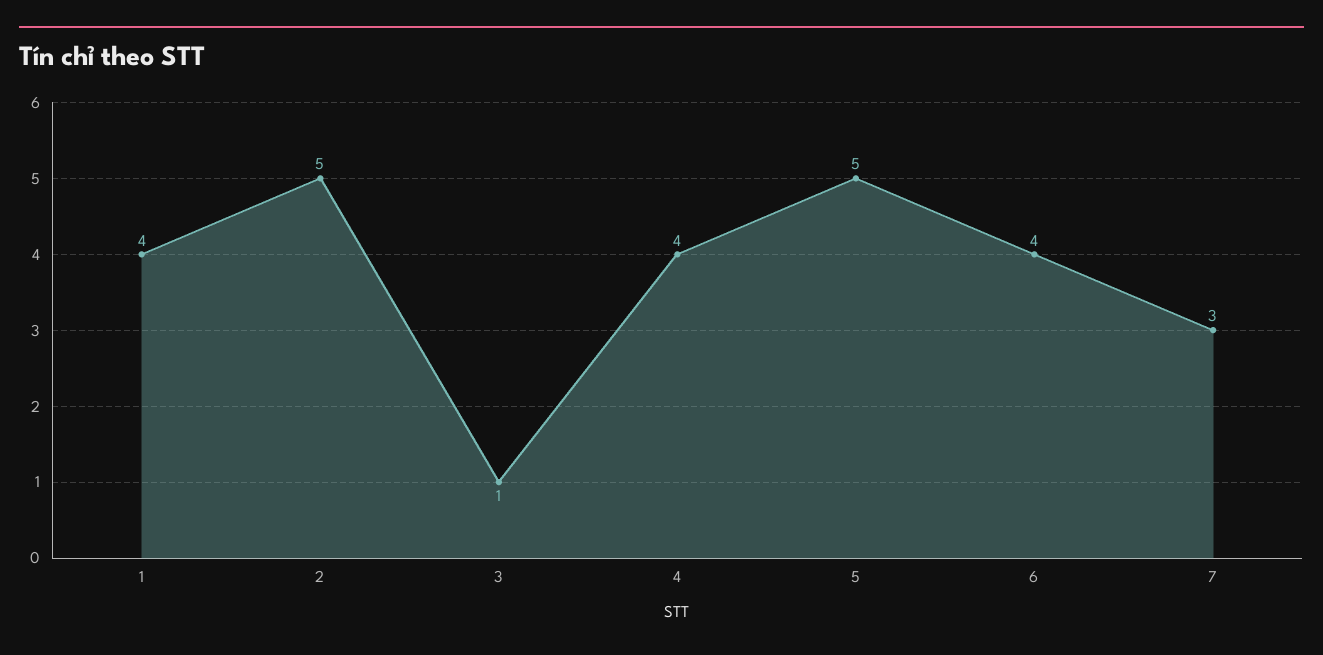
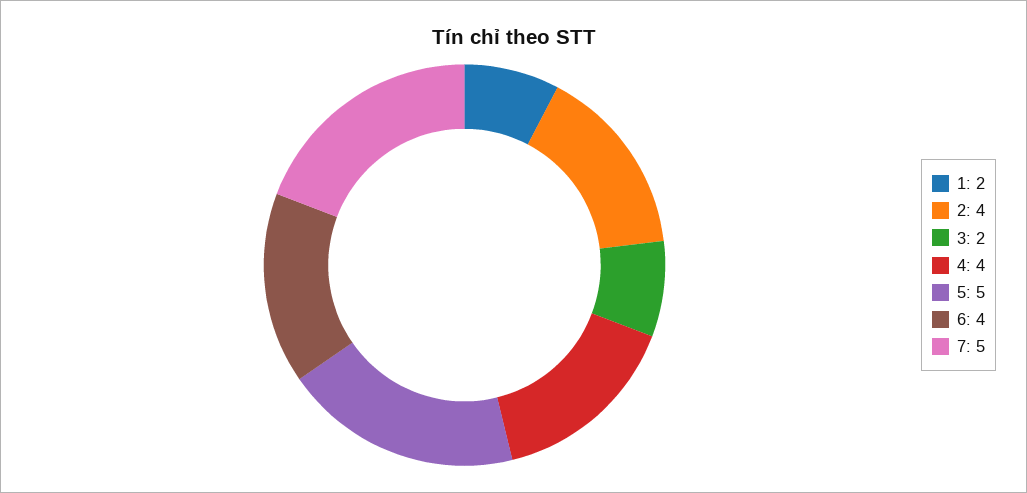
1: 4 -> 2
2: 5 -> 4
3: 1 -> 2
7: 3 -> 5

